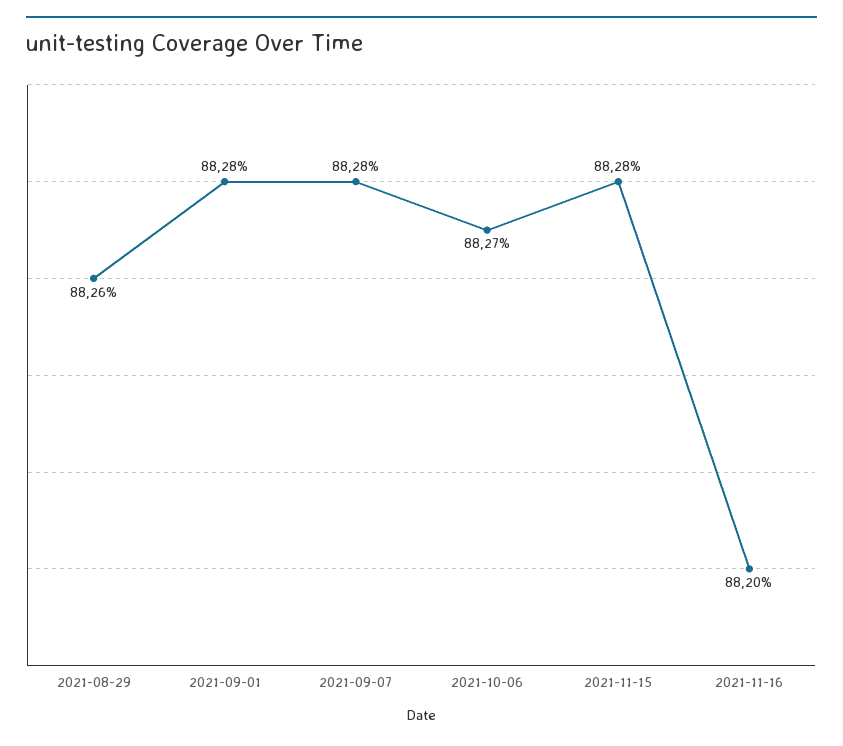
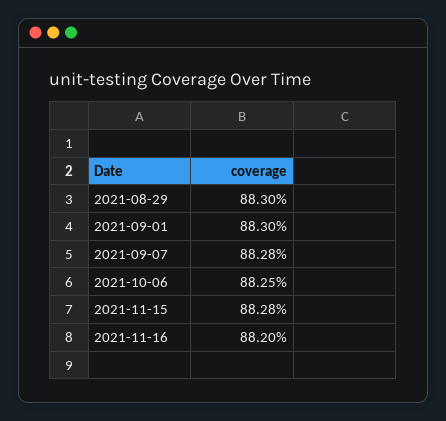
2021-08-29: 88.26 -> 88.3
2021-09-01: 88.28 -> 88.3
2021-10-06: 88.27 -> 88.25

